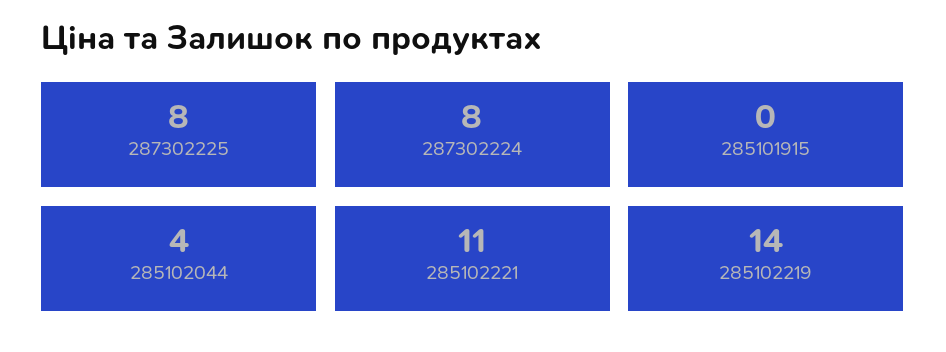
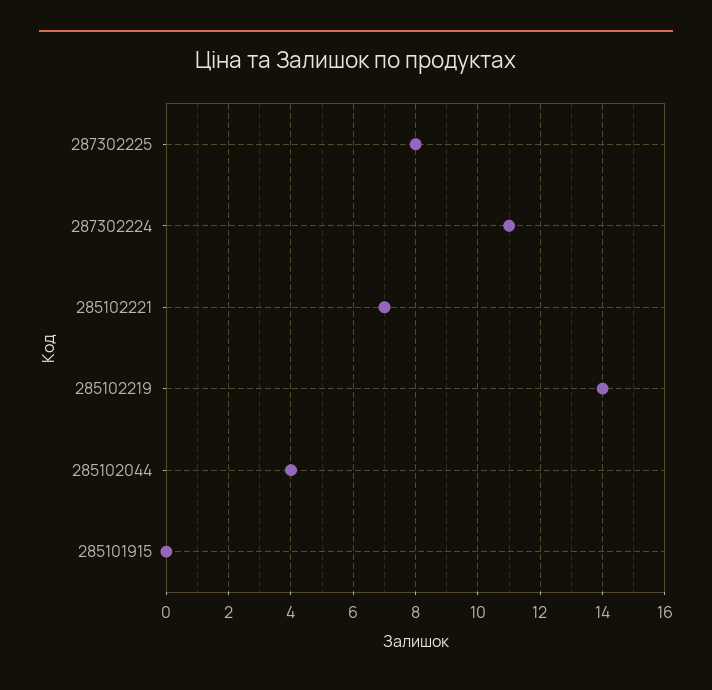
287302224: 8 -> 11
285102221: 11 -> 7

